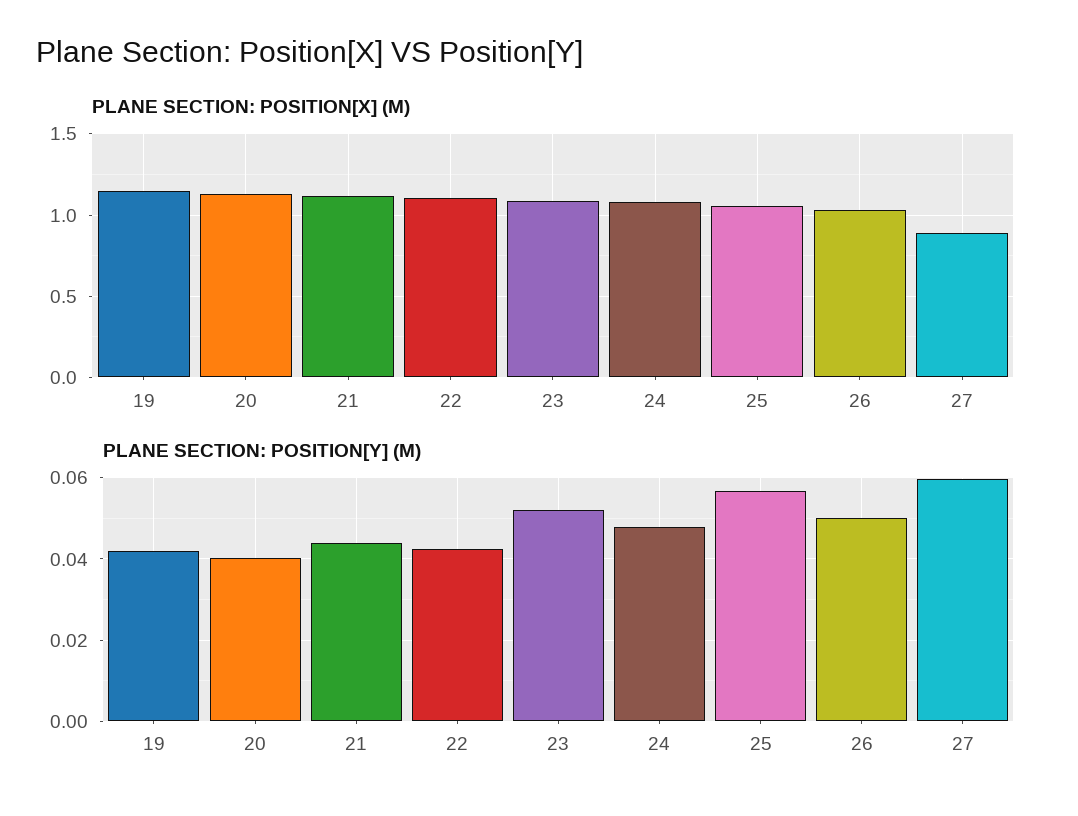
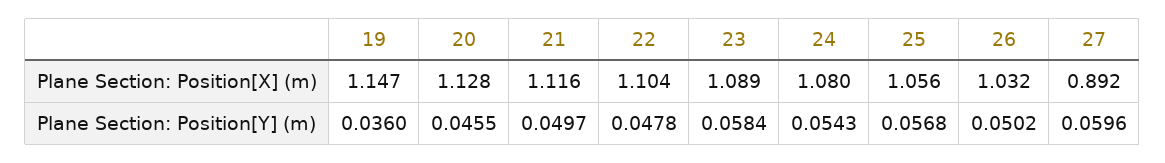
PLANE SECTION: POSITION[Y] (M), 19: 0.042 -> 0.036
PLANE SECTION: POSITION[Y] (M), 20: 0.04 -> 0.0455
PLANE SECTION: POSITION[Y] (M), 21: 0.044 -> 0.0497
PLANE SECTION: POSITION[Y] (M), 22: 0.042 -> 0.0478
PLANE SECTION: POSITION[Y] (M), 23: 0.052 -> 0.0584
PLANE SECTION: POSITION[Y] (M), 24: 0.048 -> 0.0543

